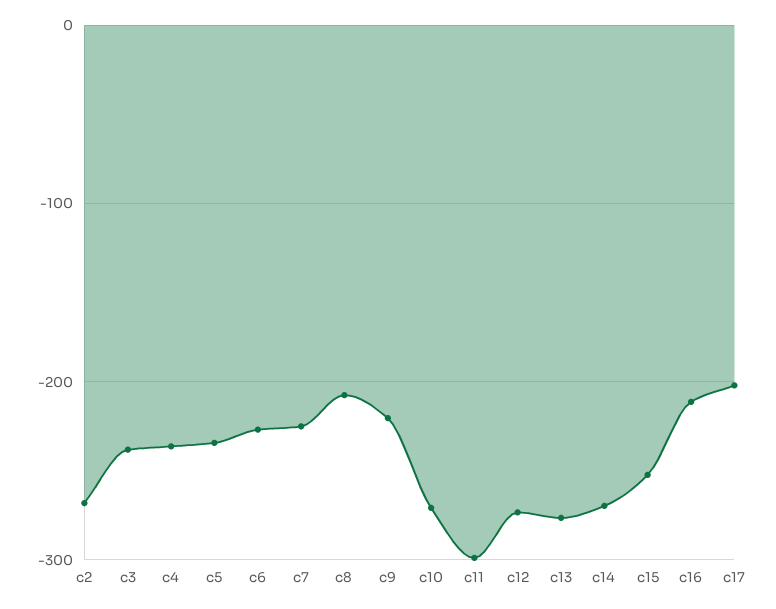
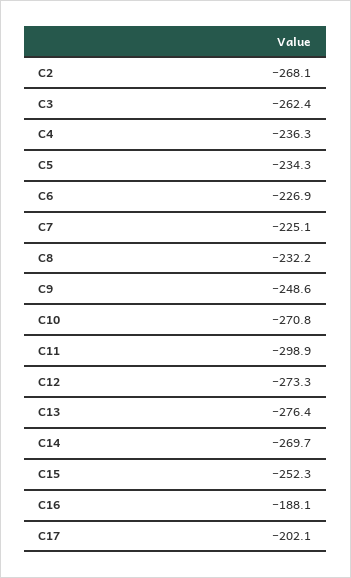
c3: -240 -> -262.4
c8: -210 -> -232.2
c9: -220 -> -248.6
c16: -210 -> -188.1

